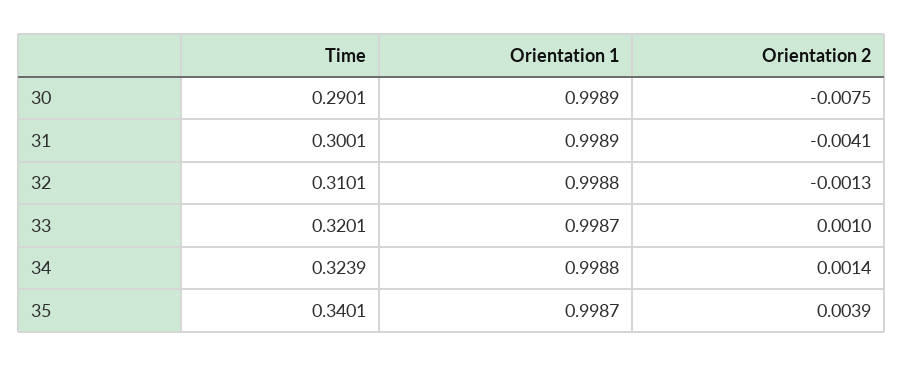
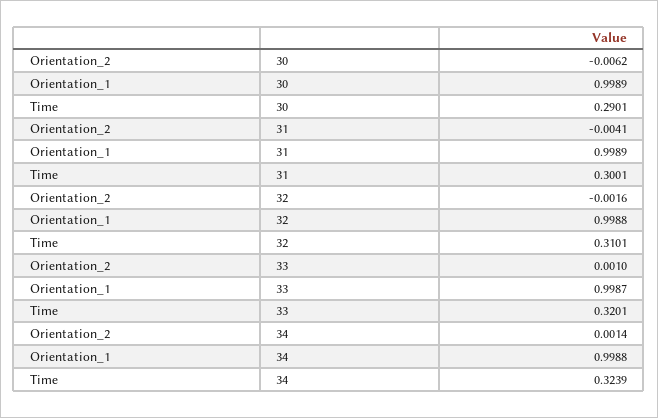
Orientation 2, 30: -0.0075 -> -0.0062
Orientation 2, 32: -0.0013 -> -0.0016
Time, 35: 0.3401 -> none
Orientation 1, 35: 0.9987 -> none
Orientation 2, 35: 0.0039 -> none

